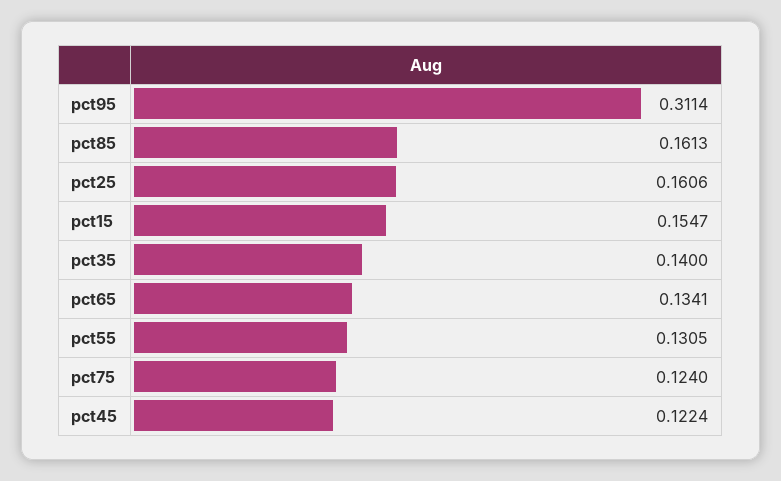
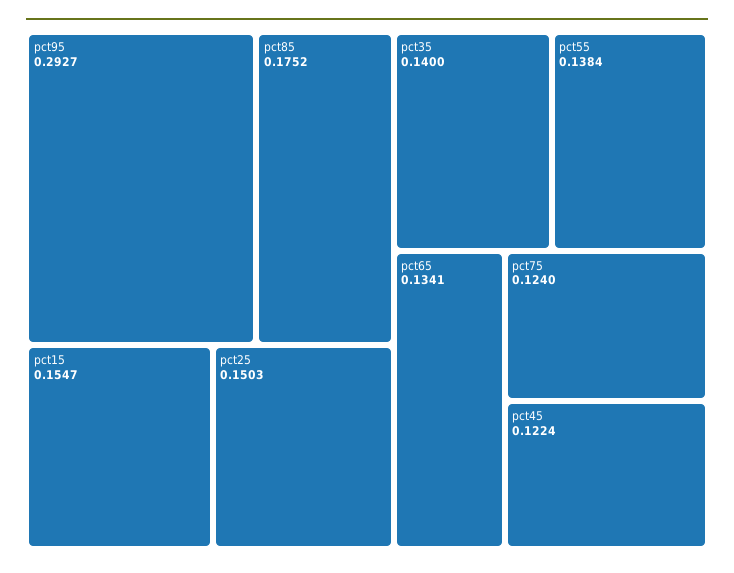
pct95: 0.3114 -> 0.2927
pct85: 0.1613 -> 0.1752
pct25: 0.1606 -> 0.1503
pct55: 0.1305 -> 0.1384

